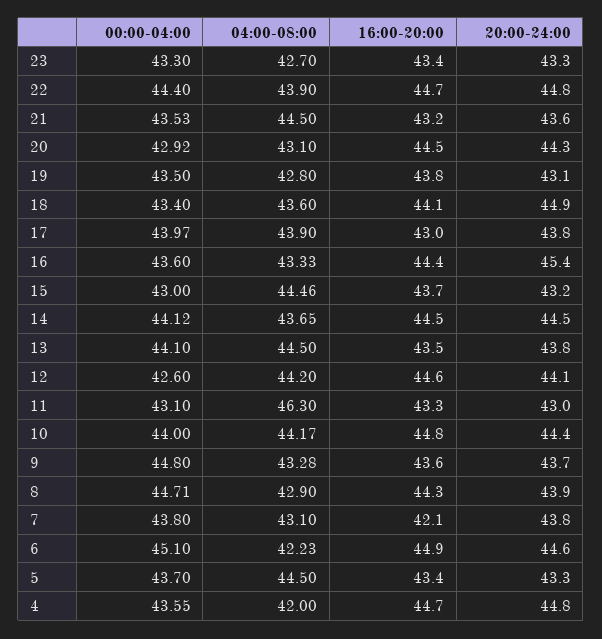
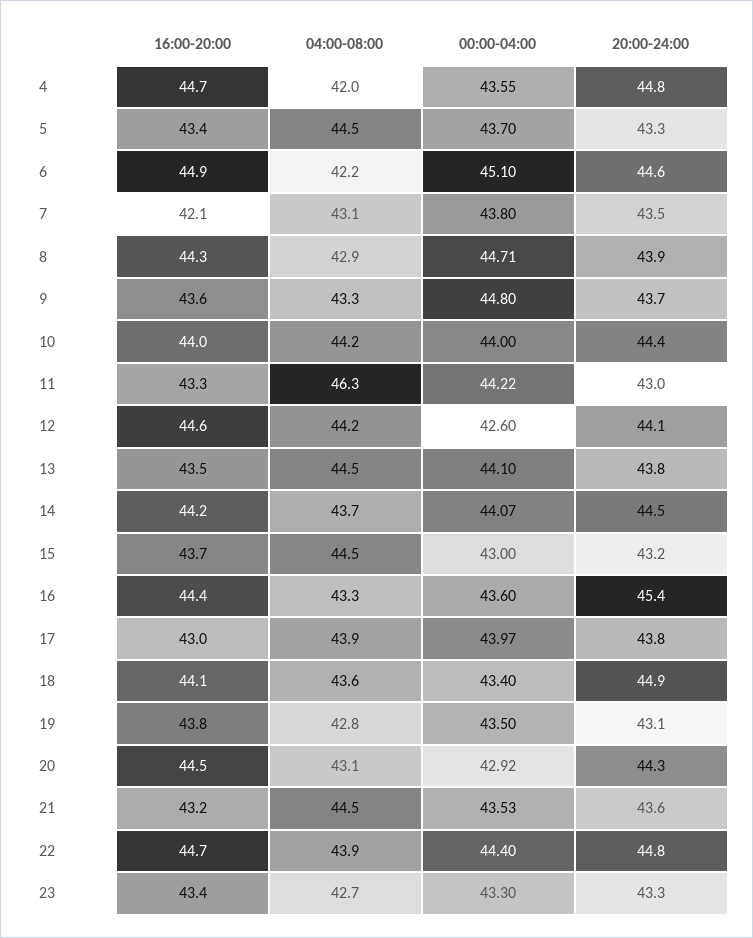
00:00-04:00, 14: 44.12 -> 44.07
16:00-20:00, 14: 44.5 -> 44.2
00:00-04:00, 11: 43.1 -> 44.22
16:00-20:00, 10: 44.8 -> 44
20:00-24:00, 7: 43.8 -> 43.5

